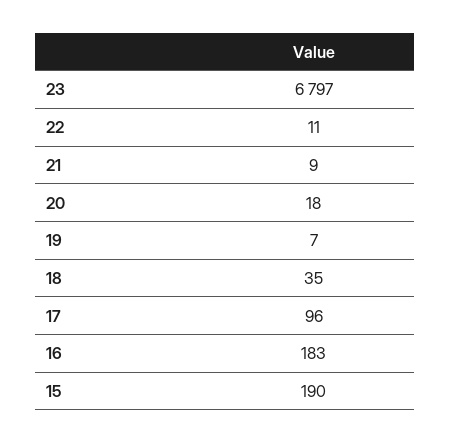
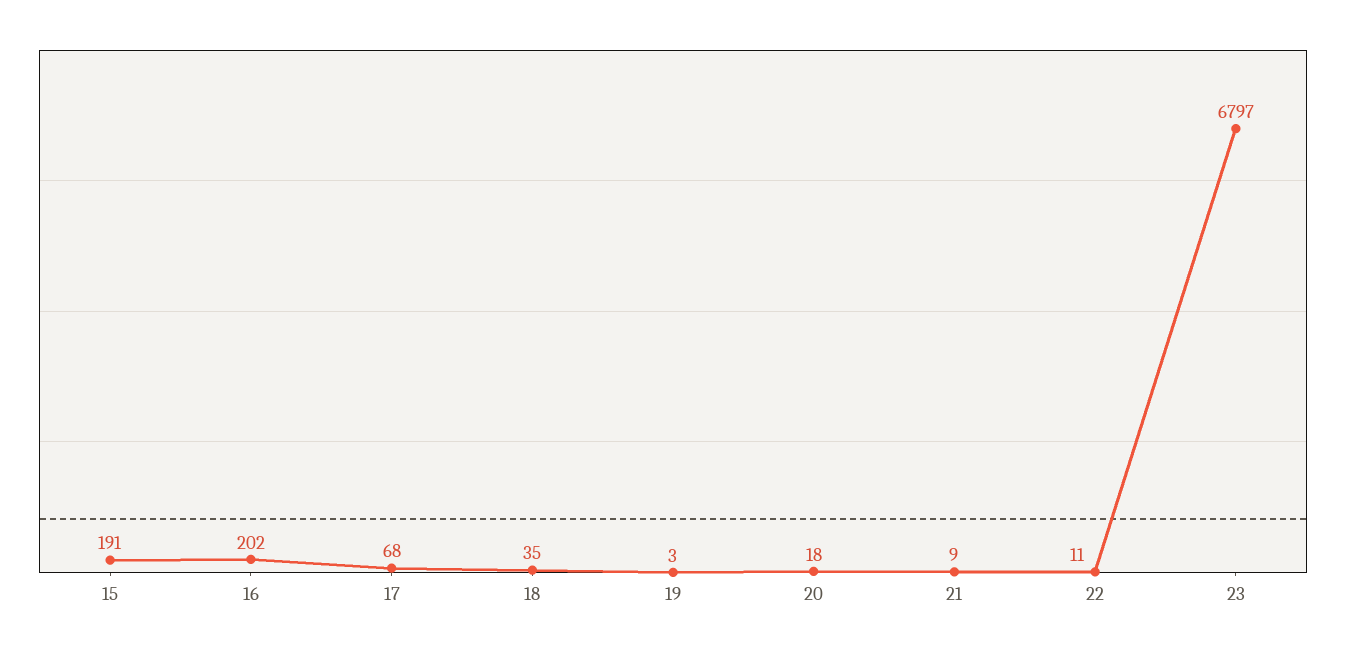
19: 7 -> 3
17: 96 -> 68
16: 183 -> 202
15: 190 -> 191

